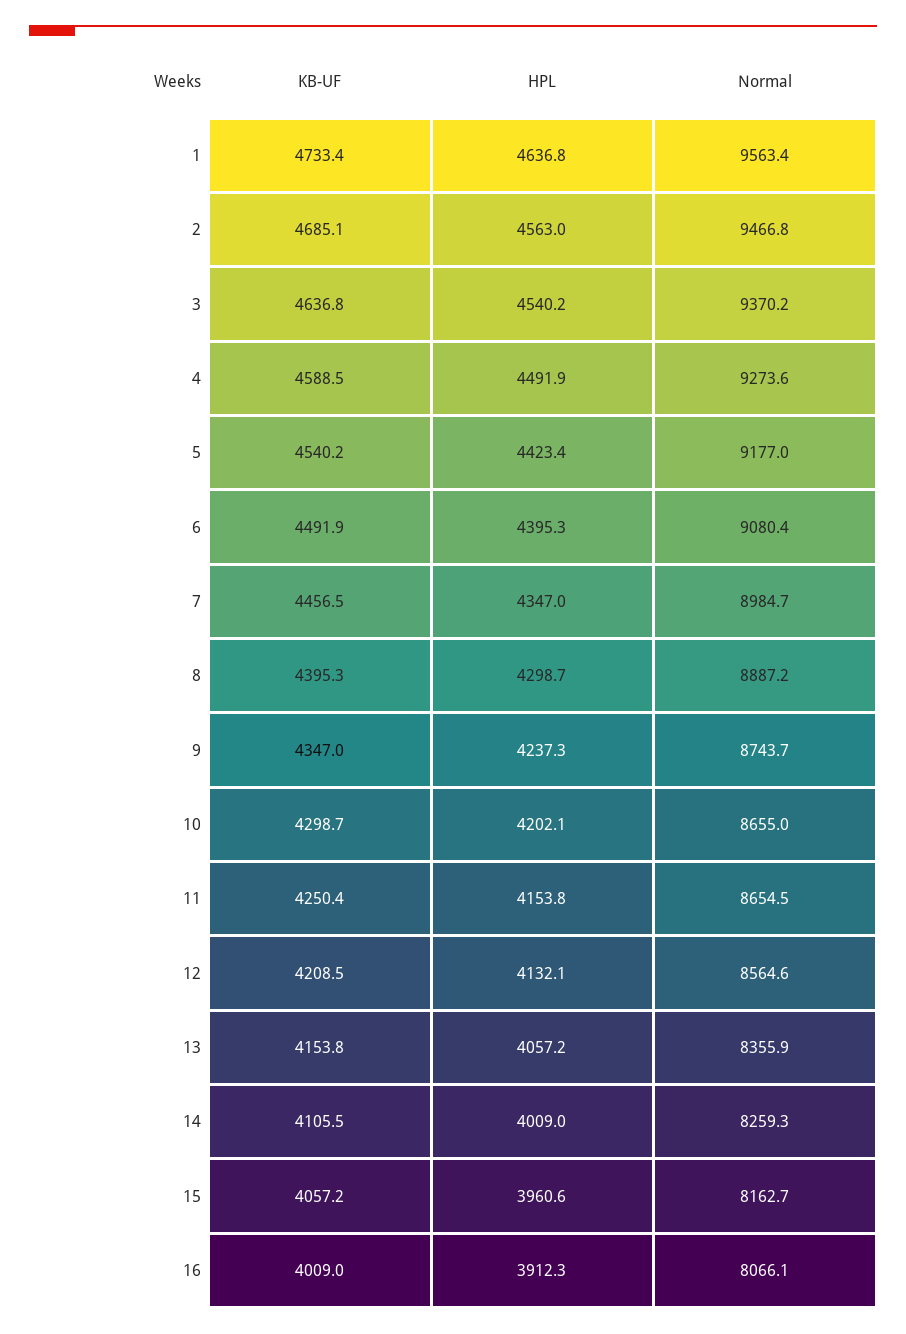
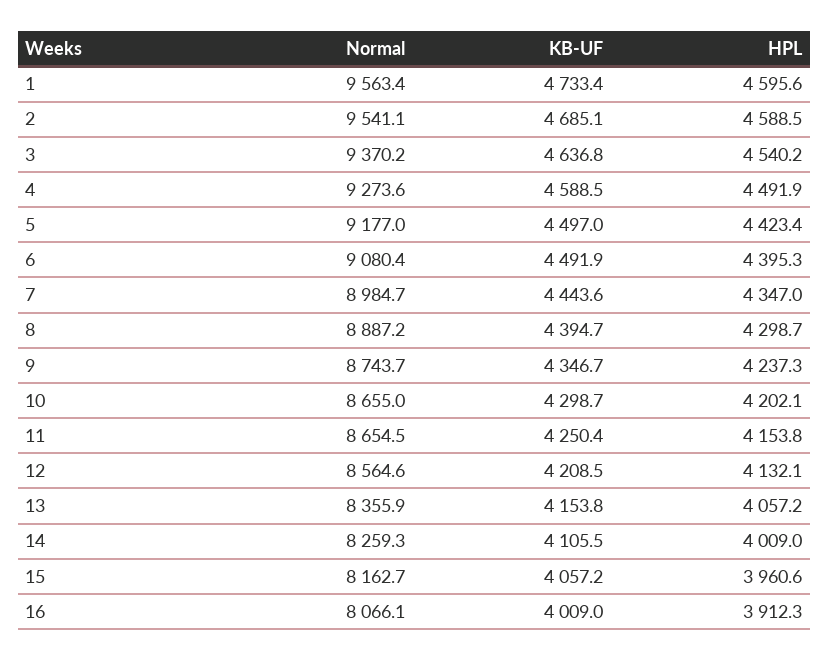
HPL, 1: 4636.8 -> 4595.6
HPL, 2: 4563 -> 4588.5
Normal, 2: 9466.8 -> 9541.1
KB-UF, 5: 4540.2 -> 4497
KB-UF, 7: 4456.5 -> 4443.6
KB-UF, 8: 4395.3 -> 4394.7
KB-UF, 9: 4347 -> 4346.7

